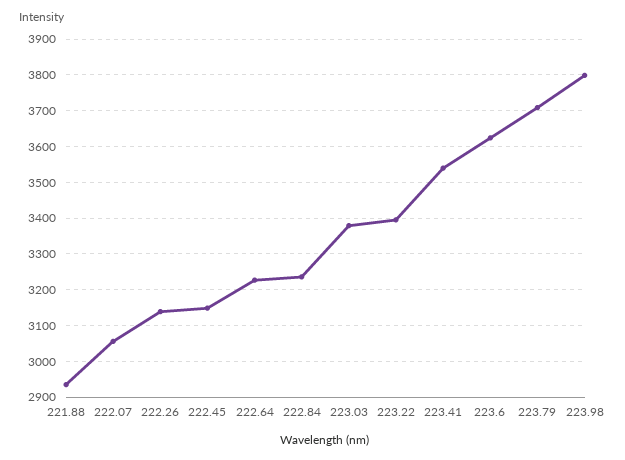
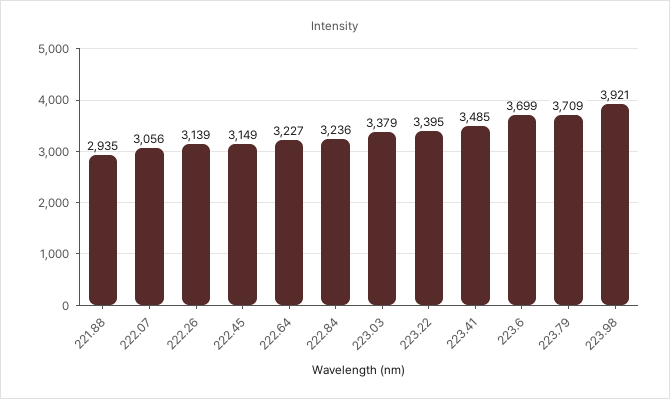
223.41: 3540 -> 3485
223.6: 3620 -> 3699
223.98: 3800 -> 3921

